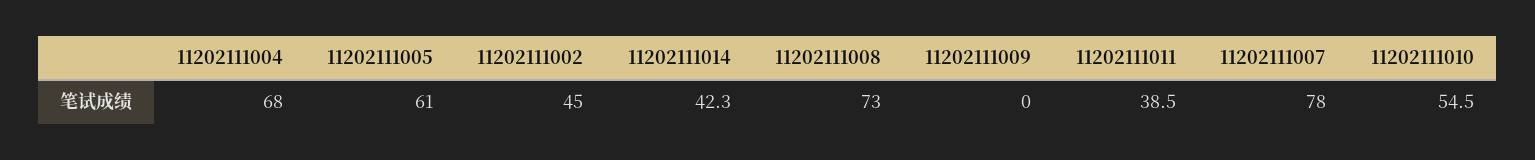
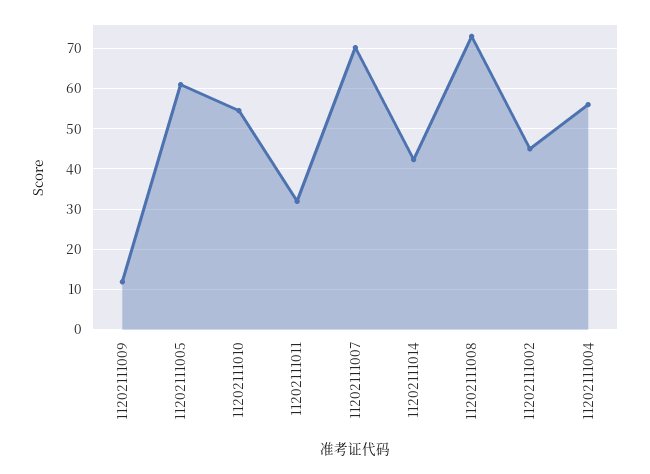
11202111004: 68 -> 56
11202111009: 0 -> 12
11202111011: 38.5 -> 32
11202111007: 78 -> 70

